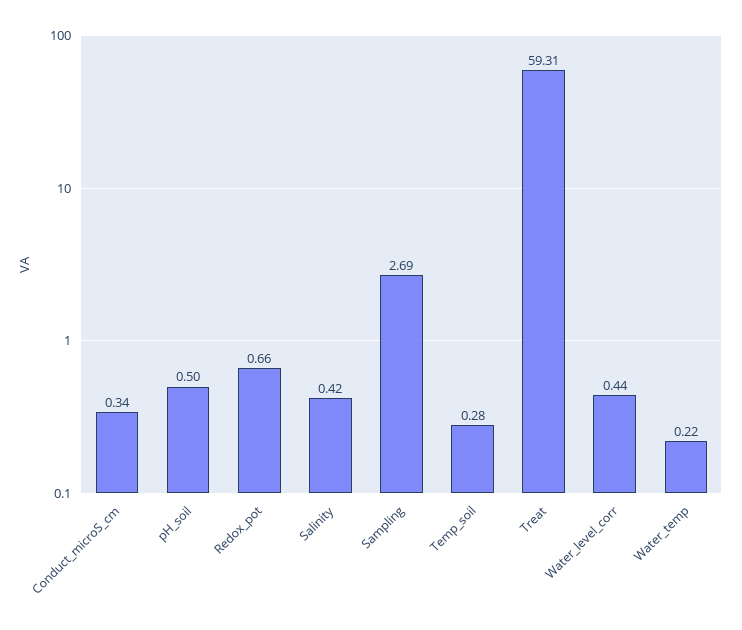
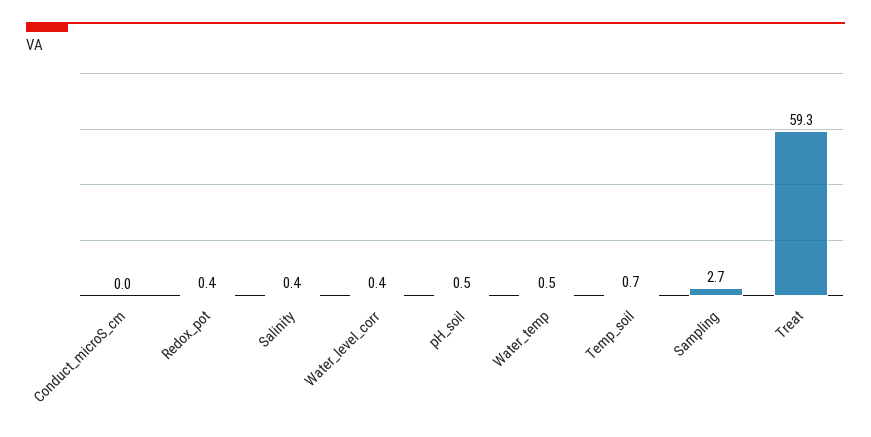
Conduct_microS_cm: 0.34 -> 0
Redox_pot: 0.66 -> 0.4
Temp_soil: 0.28 -> 0.7
Water_temp: 0.22 -> 0.5

